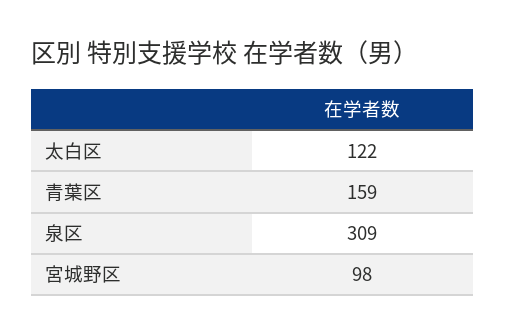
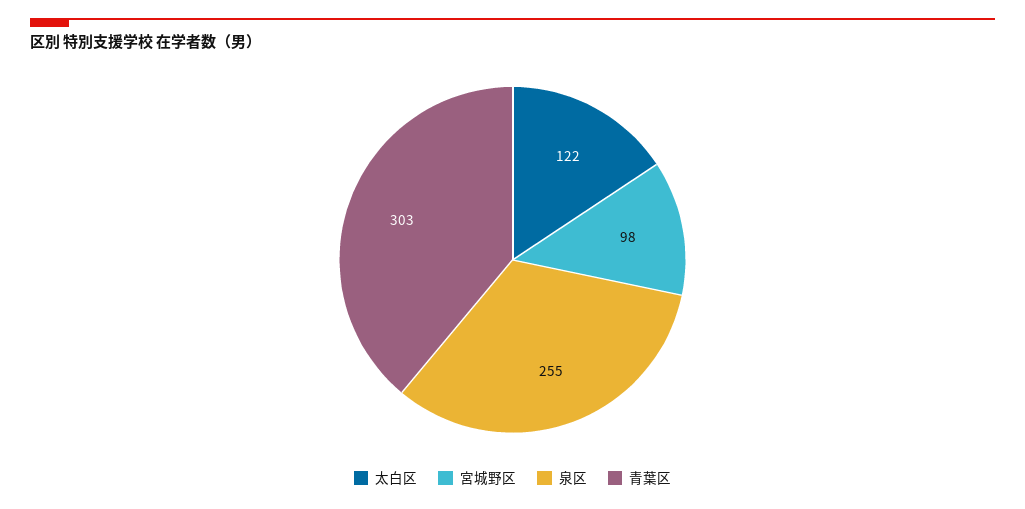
青葉区: 159 -> 303
泉区: 309 -> 255

